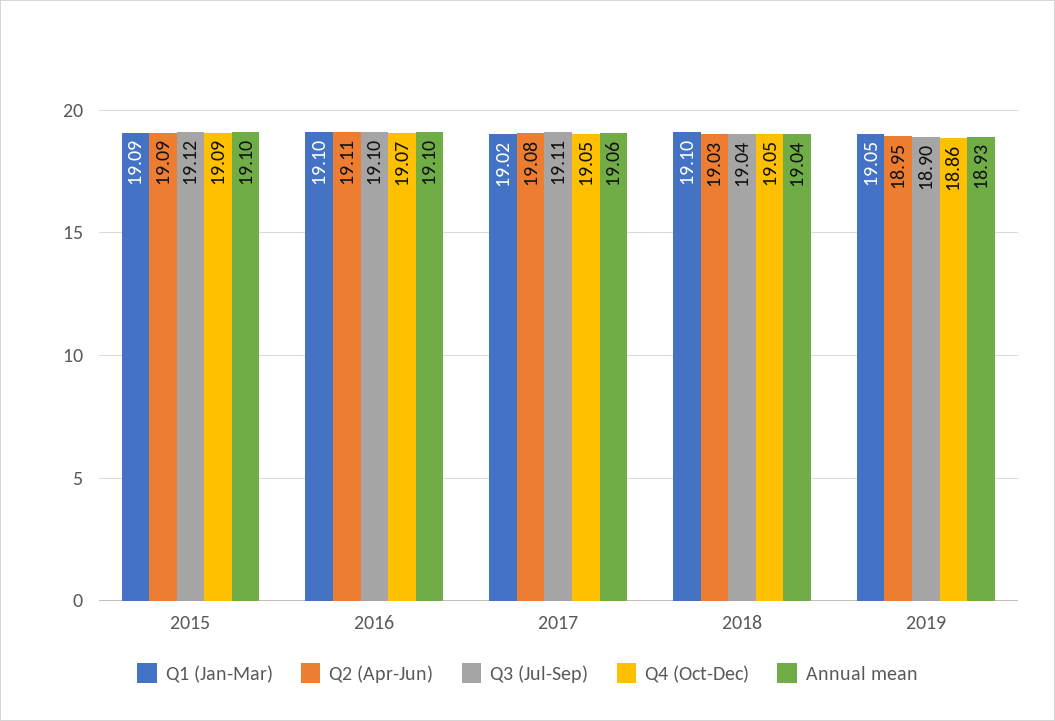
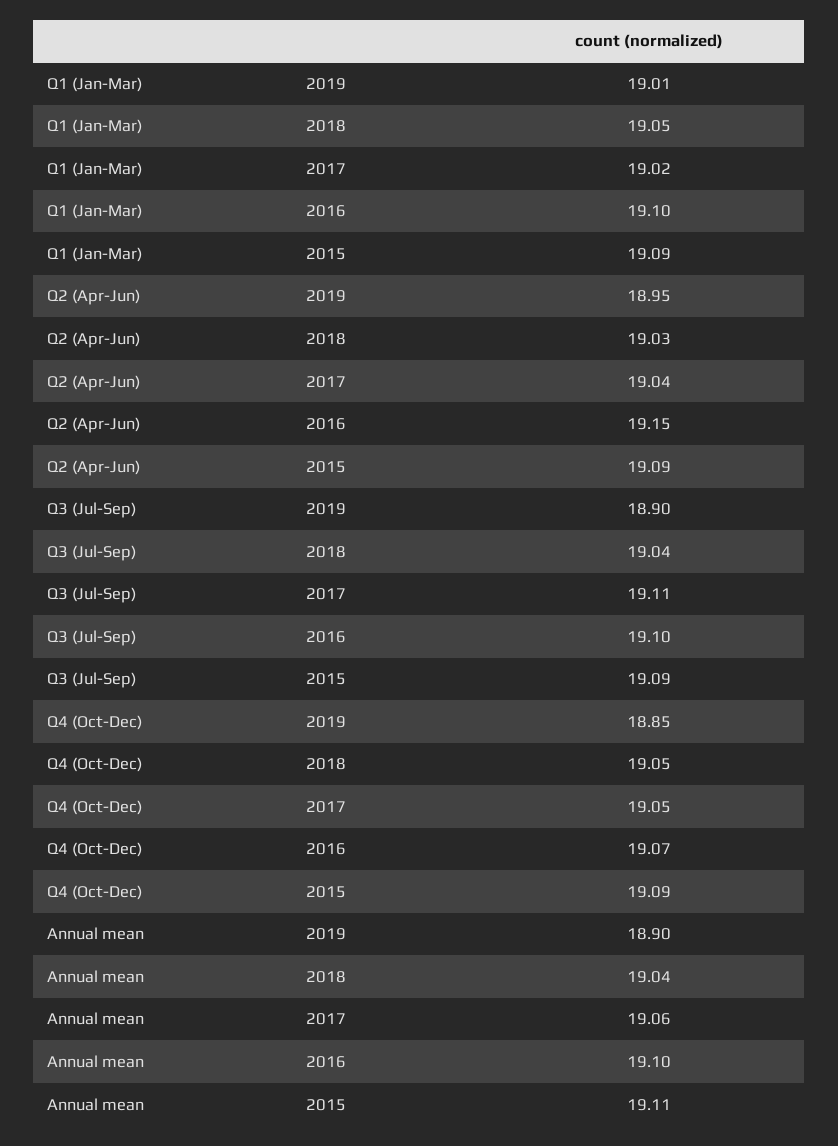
Q3 (Jul-Sep), 2015: 19.12 -> 19.09
Annual mean, 2015: 19.1 -> 19.11
Q2 (Apr-Jun), 2016: 19.11 -> 19.15
Q2 (Apr-Jun), 2017: 19.08 -> 19.04
Q1 (Jan-Mar), 2018: 19.1 -> 19.05
Q1 (Jan-Mar), 2019: 19.05 -> 19.01
Q4 (Oct-Dec), 2019: 18.86 -> 18.85
Annual mean, 2019: 18.93 -> 18.9

